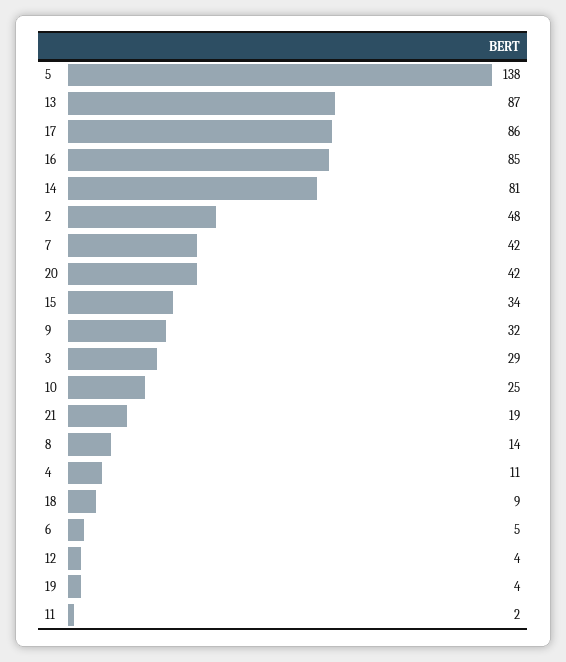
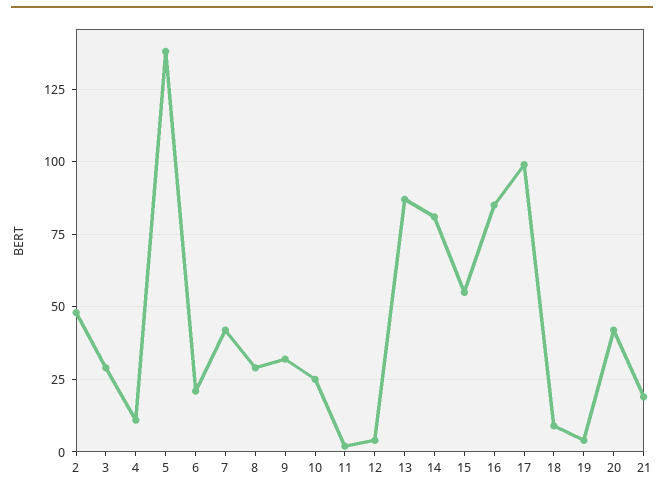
17: 86 -> 100
15: 34 -> 55
8: 14 -> 30
6: 5 -> 20

